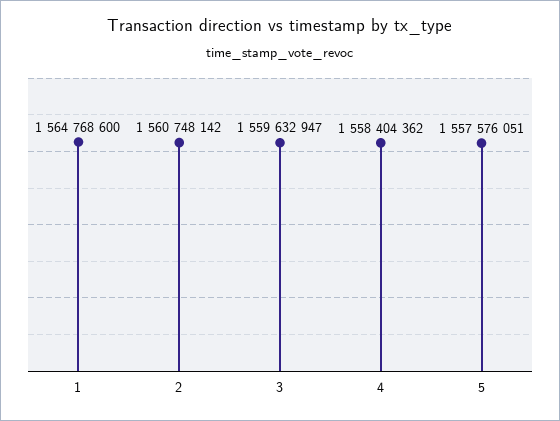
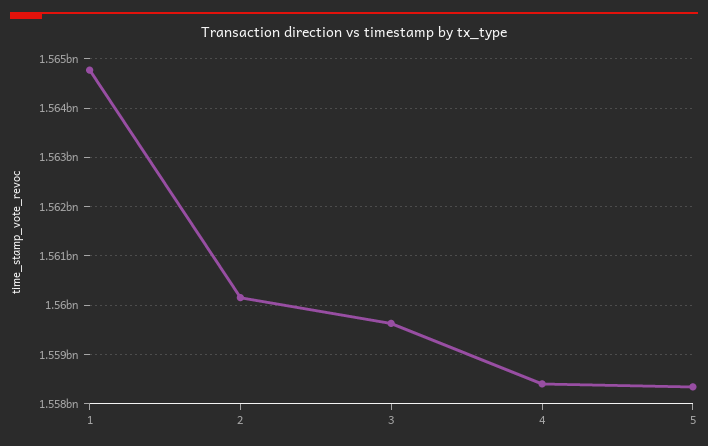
2: 1560748142 -> 1560200000
5: 1557576051 -> 1558400000

